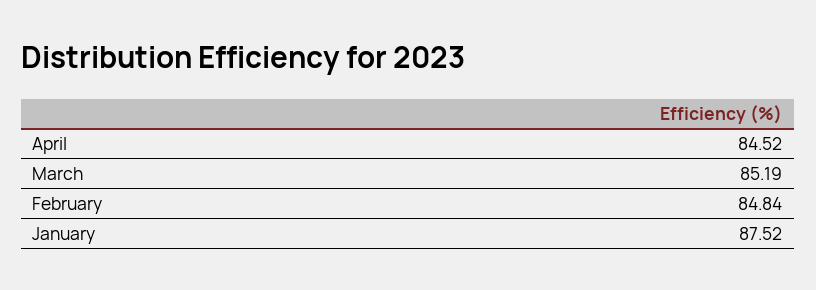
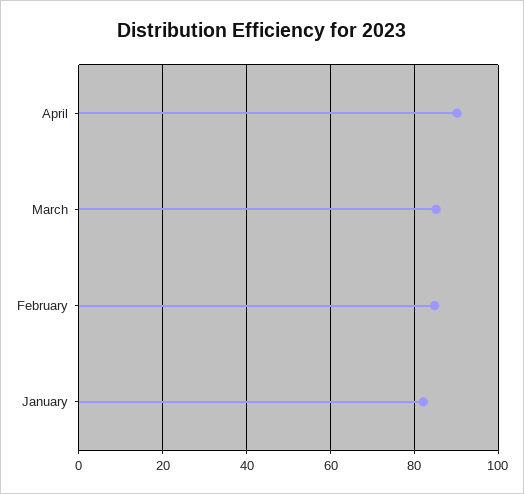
April: 84.52 -> 90
January: 87.52 -> 82

